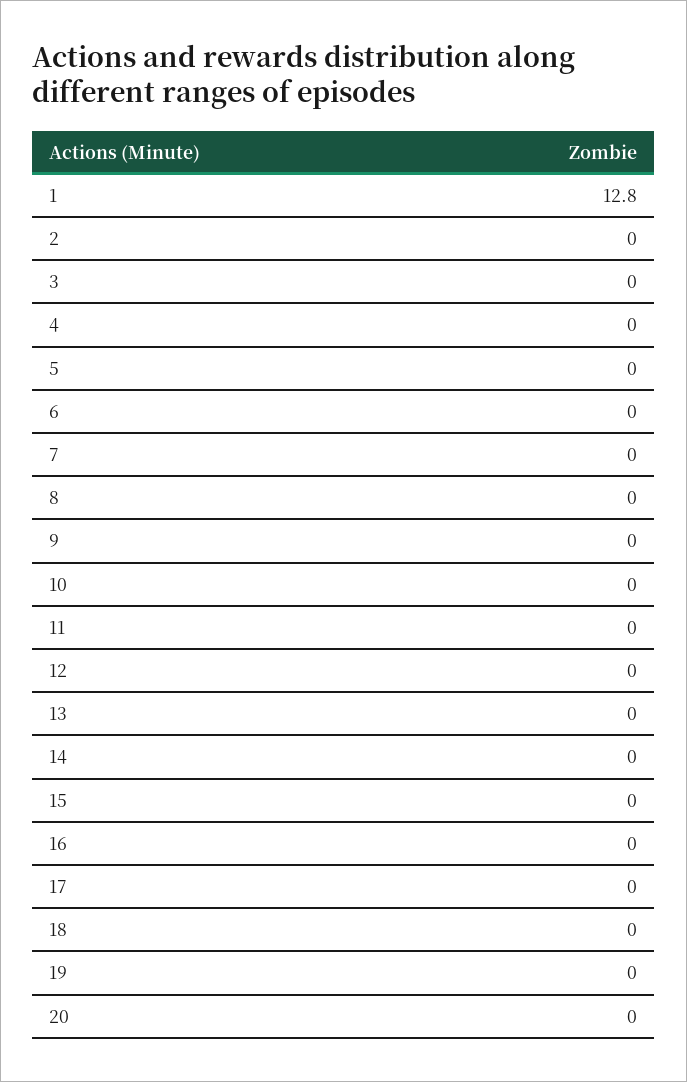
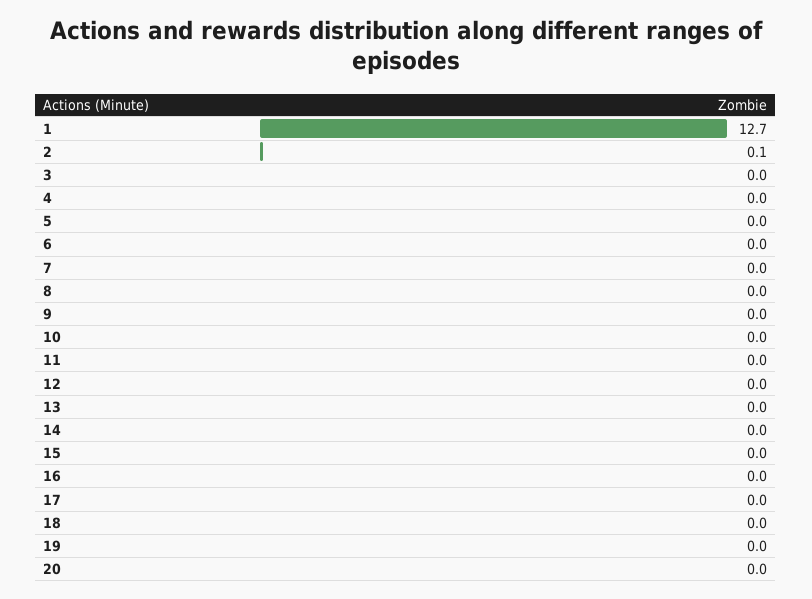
1: 12.8 -> 12.7
2: 0 -> 0.1

